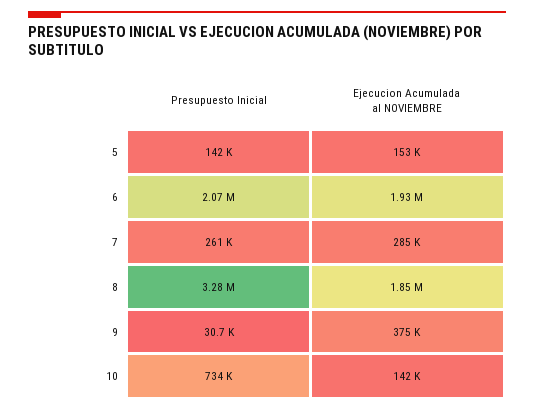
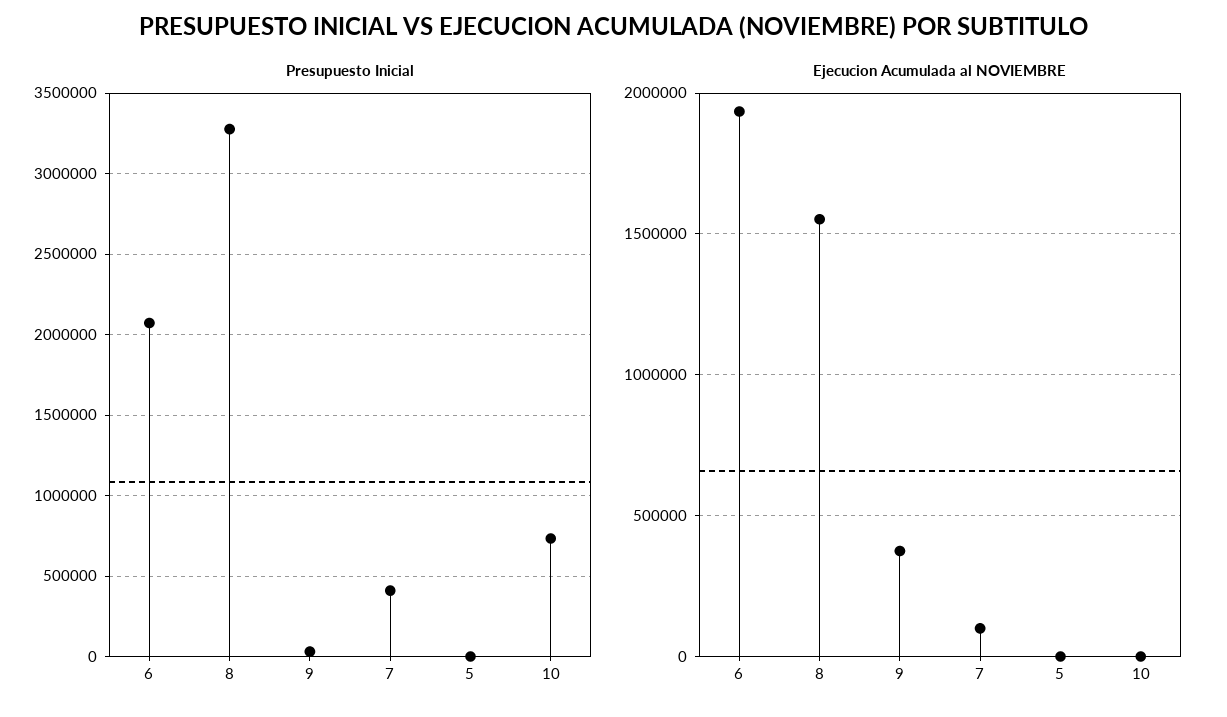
Presupuesto Inicial, 5: 142000 -> 0
Ejecucion Acumulada al NOVIEMBRE, 5: 153000 -> 0
Presupuesto Inicial, 7: 261000 -> 400000
Ejecucion Acumulada al NOVIEMBRE, 7: 285000 -> 100000
Ejecucion Acumulada al NOVIEMBRE, 8: 1850000 -> 1550000
Ejecucion Acumulada al NOVIEMBRE, 10: 142000 -> 0

